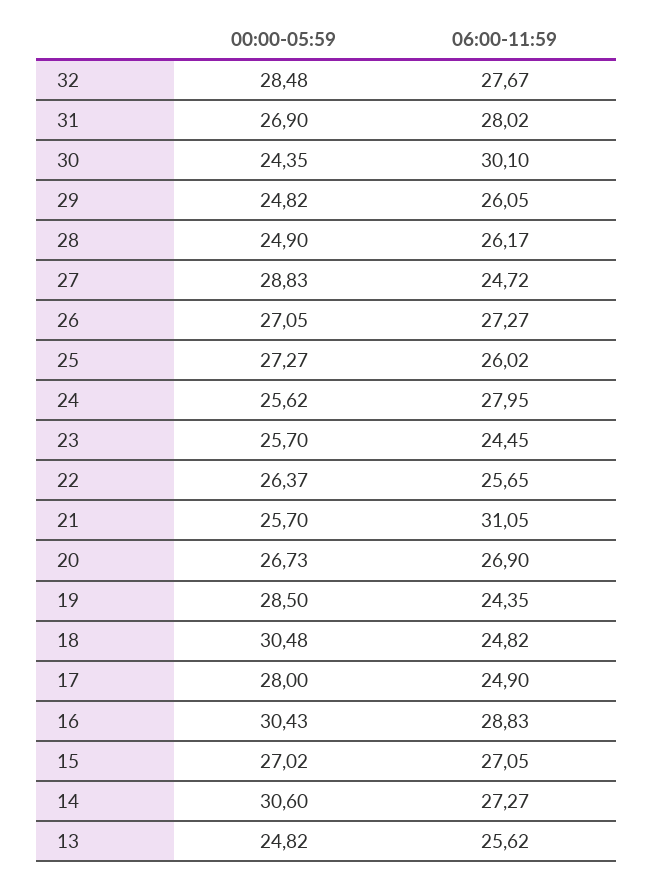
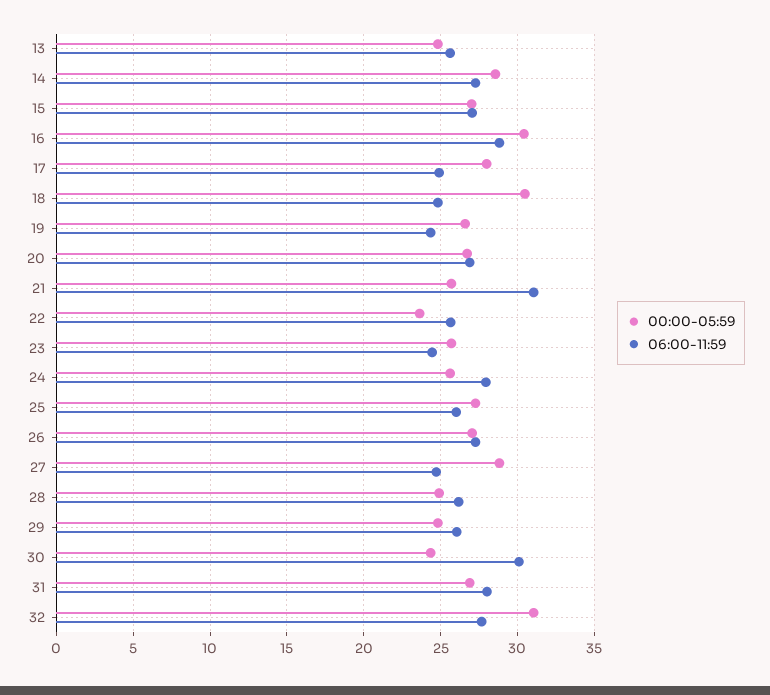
00:00-05:59, 32: 28.48 -> 31
00:00-05:59, 22: 26.37 -> 23.5
00:00-05:59, 19: 28.5 -> 26.5
00:00-05:59, 14: 30.6 -> 28.5

